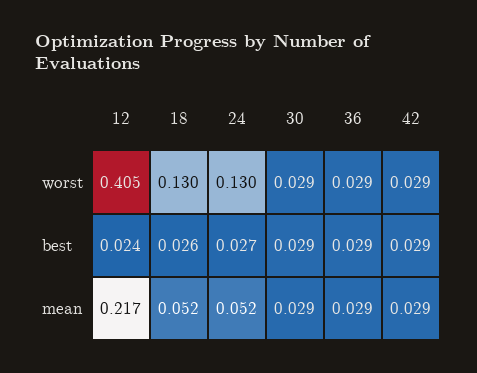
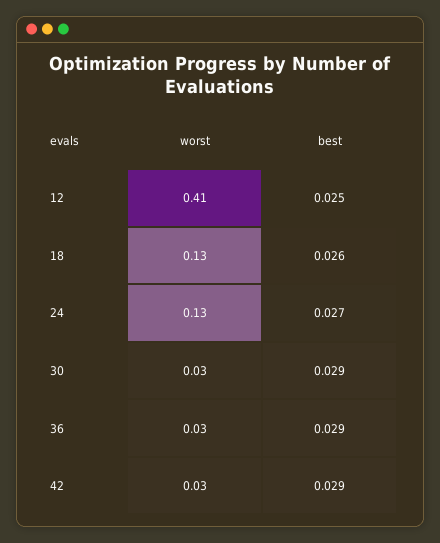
12, best: 0.024 -> 0.025
12, mean: 0.217 -> none
18, mean: 0.052 -> none
24, mean: 0.052 -> none
30, mean: 0.029 -> none
36, mean: 0.029 -> none
42, mean: 0.029 -> none

